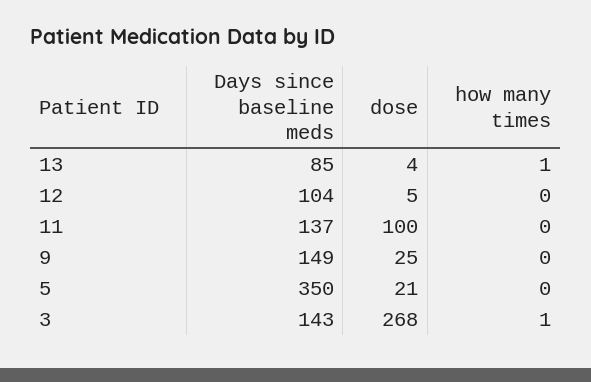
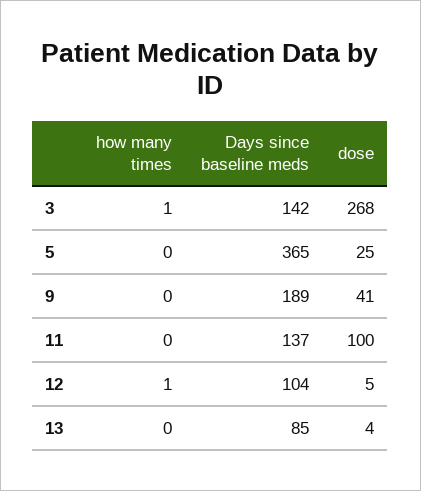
how many times, 13: 1 -> 0
how many times, 12: 0 -> 1
Days since baseline meds, 9: 149 -> 189
dose, 9: 25 -> 41
Days since baseline meds, 5: 350 -> 365
dose, 5: 21 -> 25
Days since baseline meds, 3: 143 -> 142

